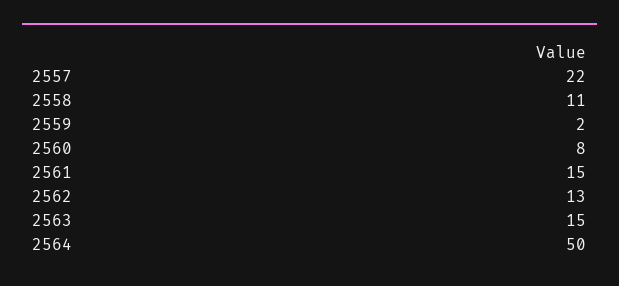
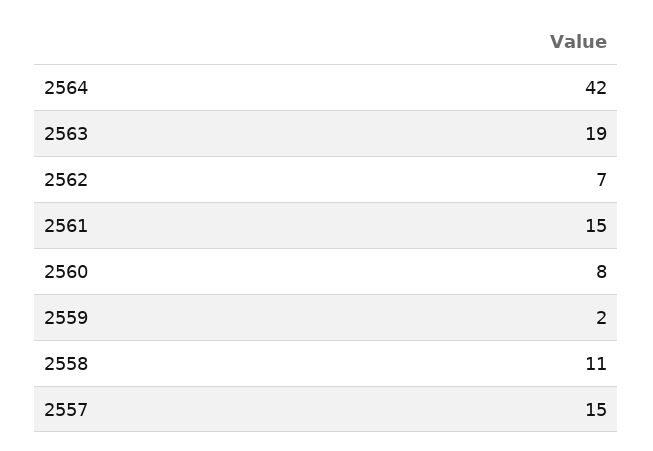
2557: 22 -> 15
2562: 13 -> 7
2563: 15 -> 19
2564: 50 -> 42

